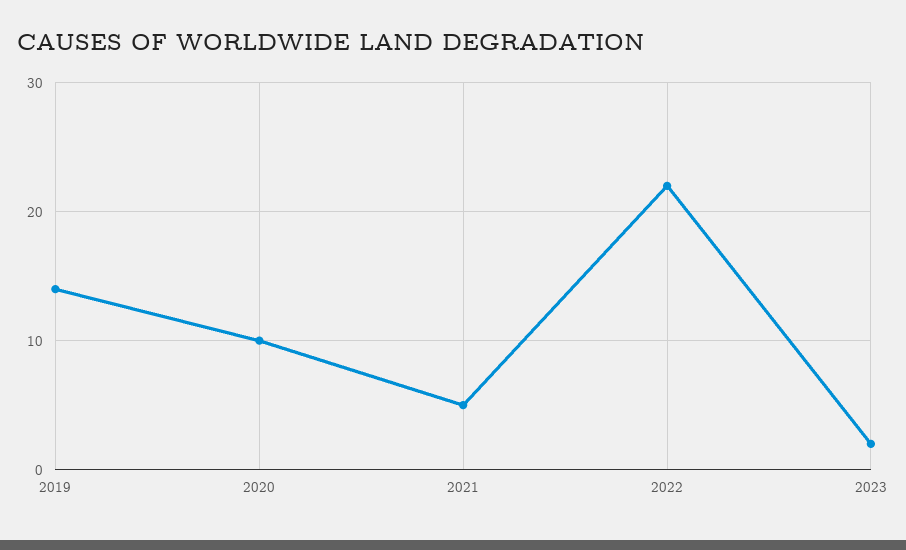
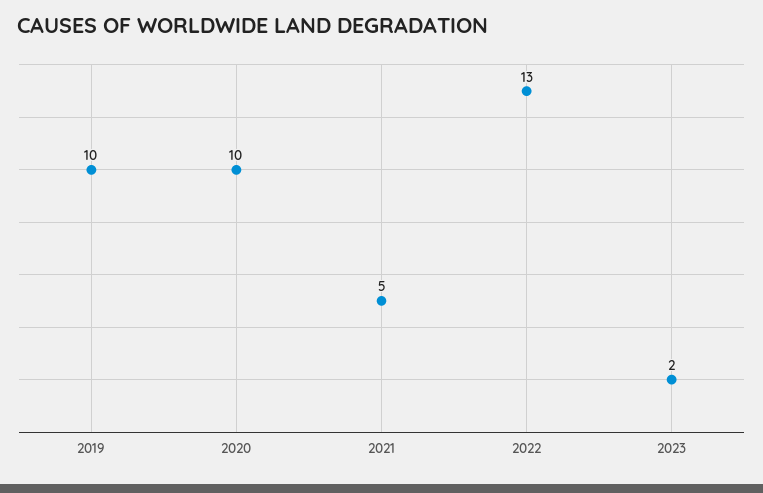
2019: 14 -> 10
2022: 22 -> 13

